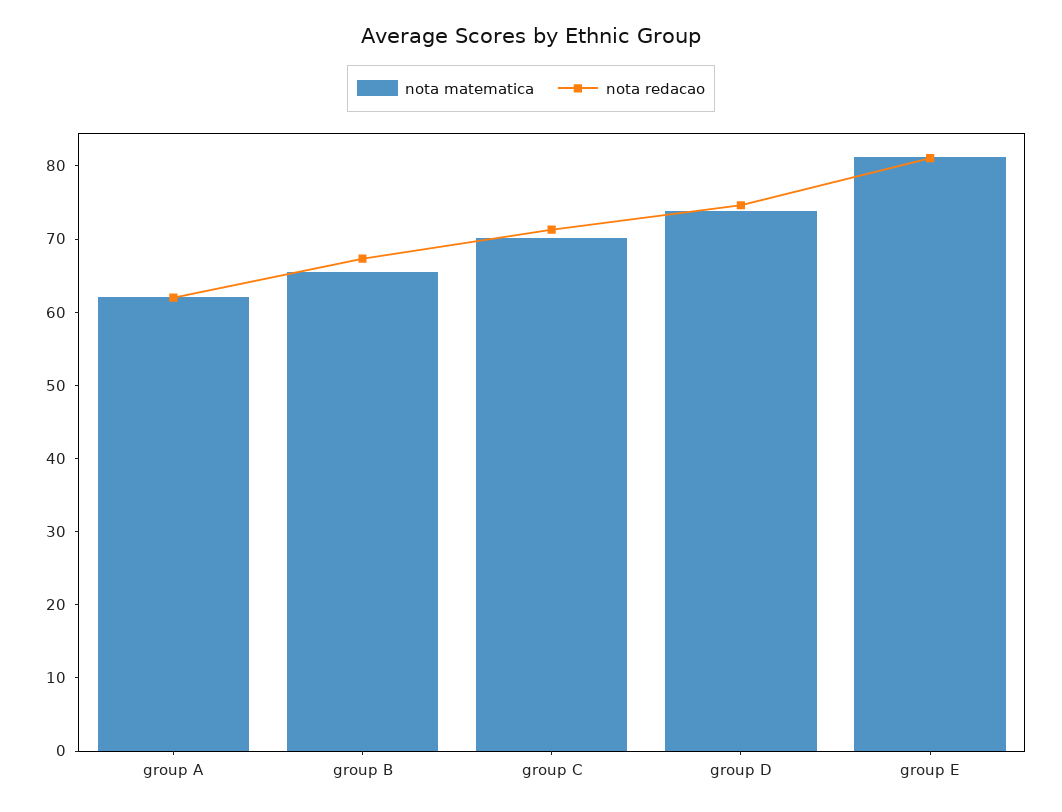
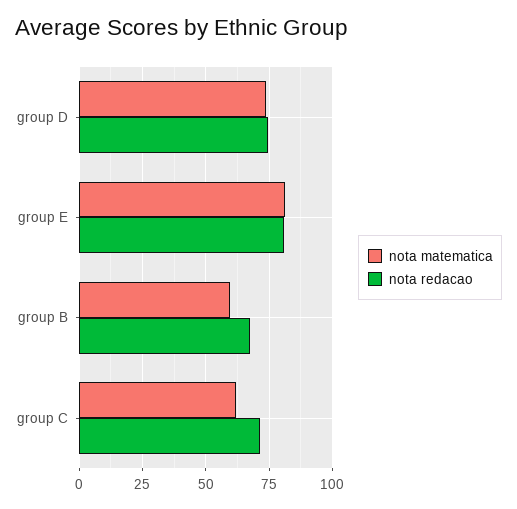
nota matematica, group A: 62 -> none
nota redacao, group A: 62 -> none
nota matematica, group B: 66 -> 60
nota matematica, group C: 70 -> 62.5

